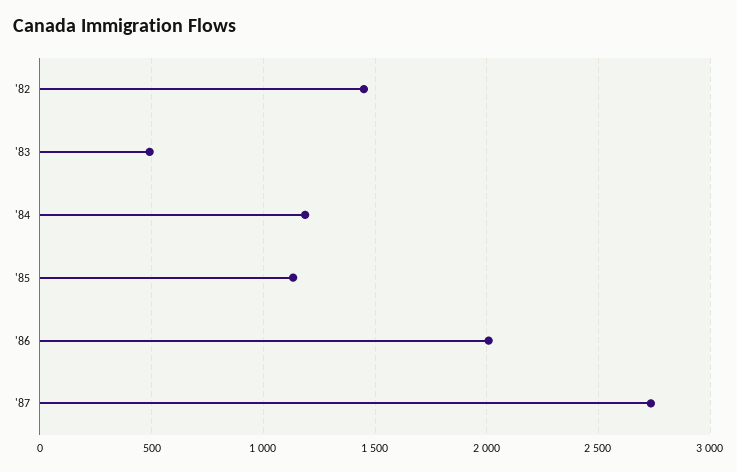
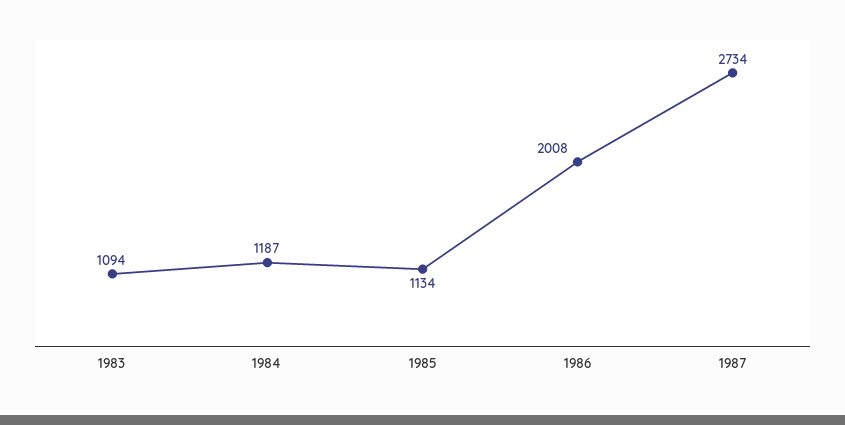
'82: 1450 -> none
'83: 500 -> 1094

